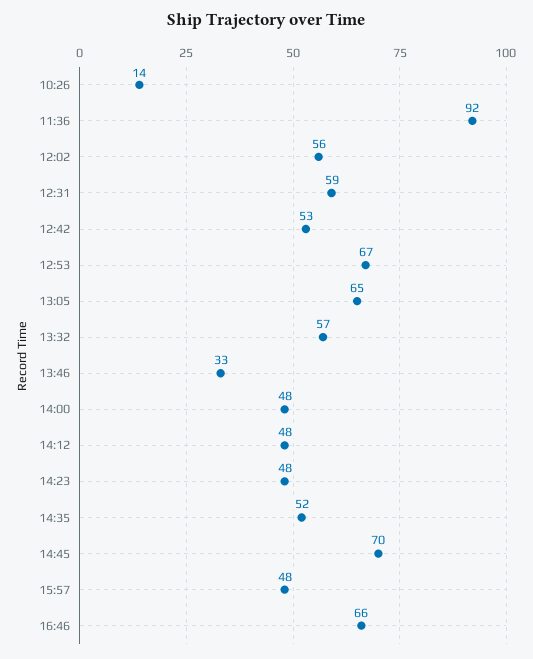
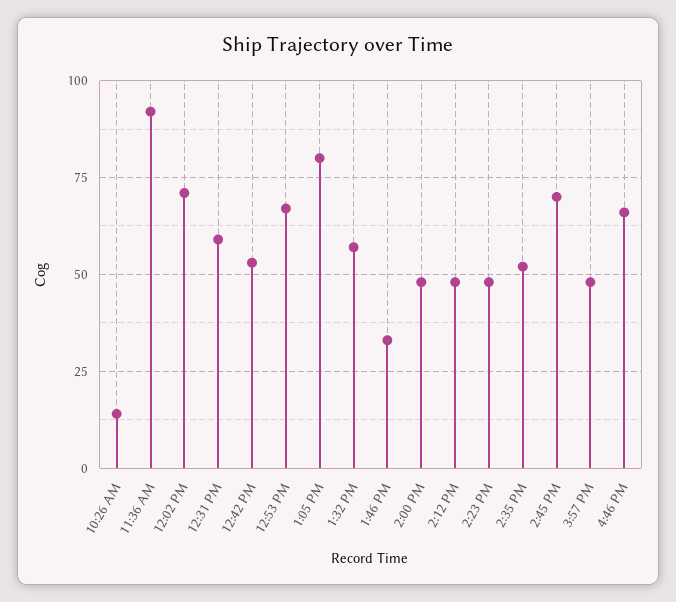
12:02: 56 -> 70
13:05: 65 -> 80

